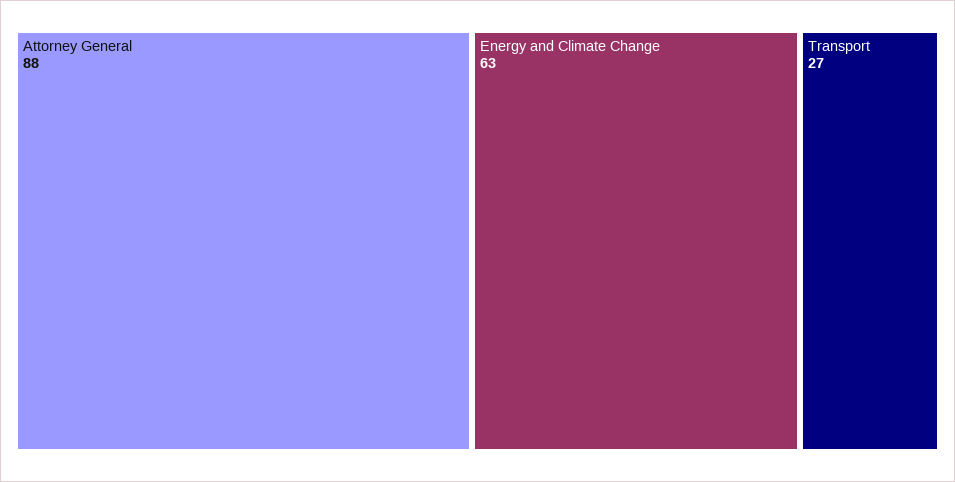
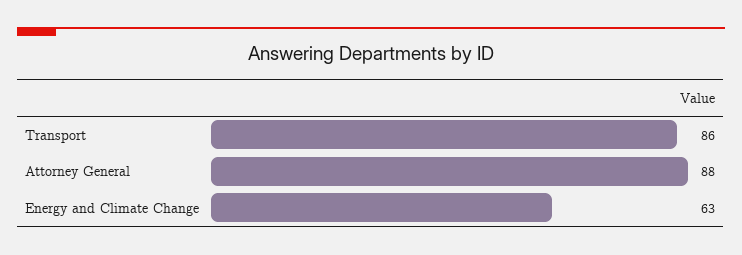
Transport: 27 -> 86

